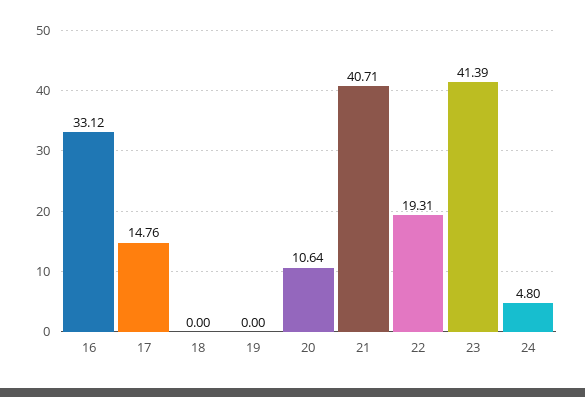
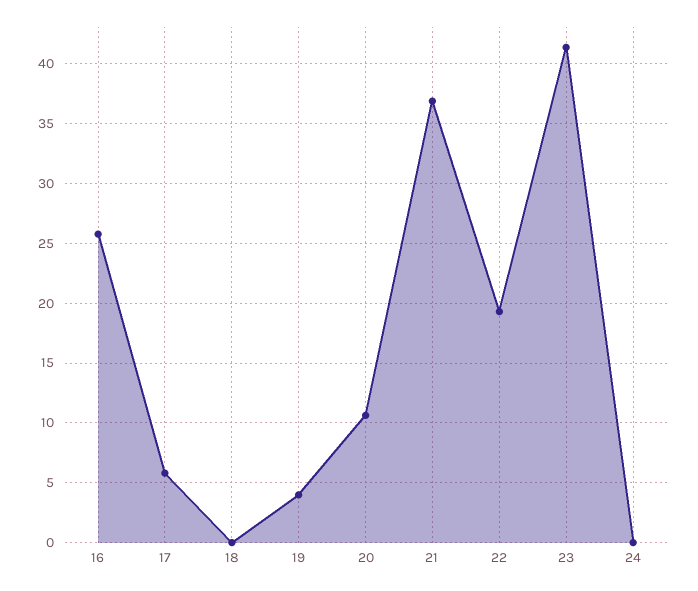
16: 33.12 -> 26
17: 14.76 -> 6
19: 0 -> 4
21: 40.71 -> 37
24: 4.8 -> 0

